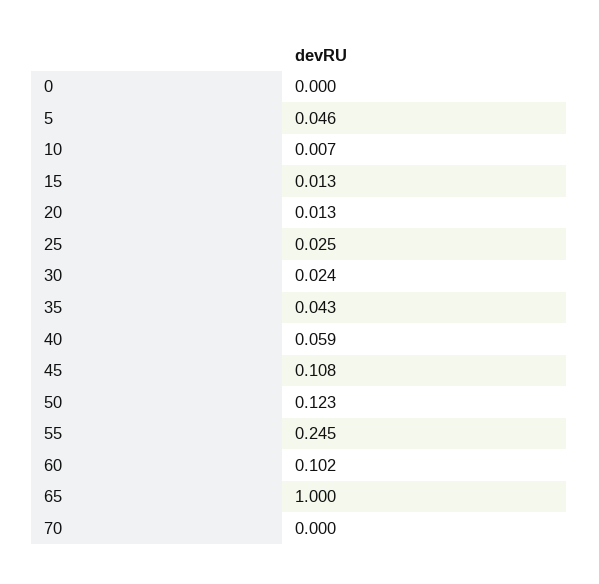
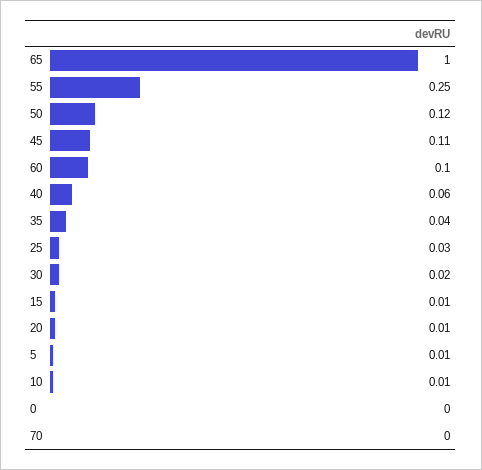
5: 0.046 -> 0.01

